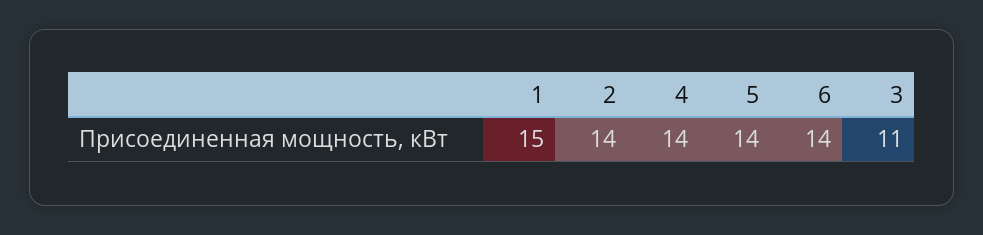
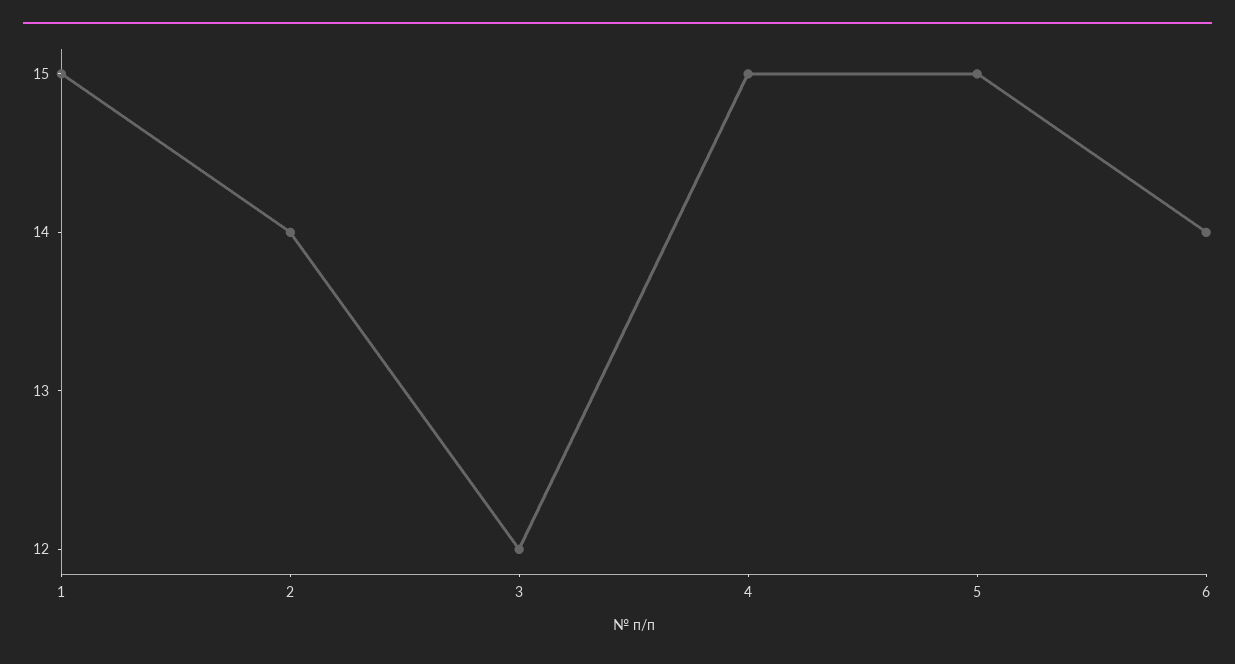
4: 14 -> 15
5: 14 -> 15
3: 11 -> 12

